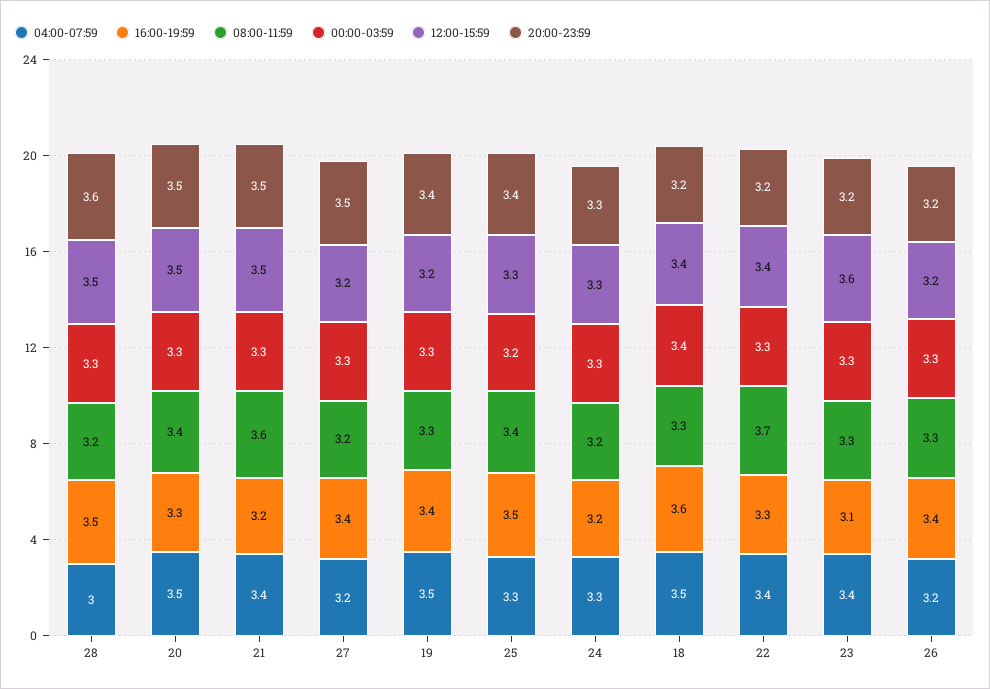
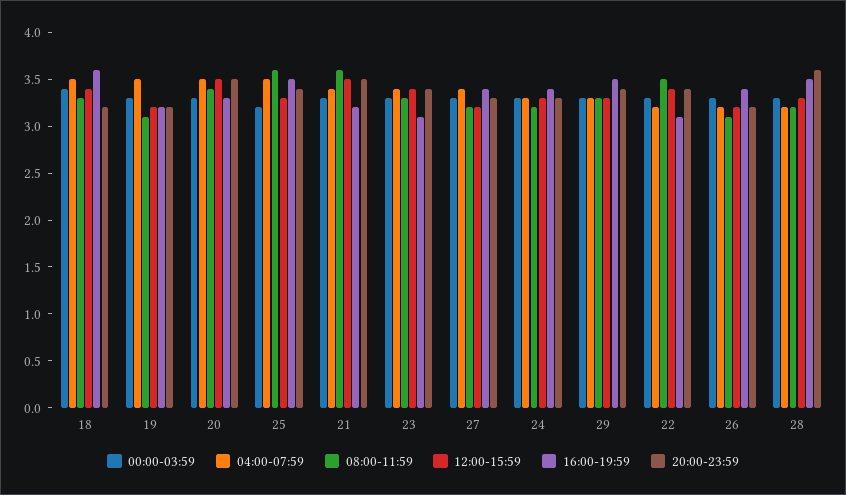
04:00-07:59, 28: 3 -> 3.2
12:00-15:59, 28: 3.5 -> 3.3
04:00-07:59, 27: 3.2 -> 3.4
20:00-23:59, 27: 3.5 -> 3.3
16:00-19:59, 19: 3.4 -> 3.2
08:00-11:59, 19: 3.3 -> 3.1
20:00-23:59, 19: 3.4 -> 3.2
04:00-07:59, 25: 3.3 -> 3.5
08:00-11:59, 25: 3.4 -> 3.6
16:00-19:59, 24: 3.2 -> 3.4
04:00-07:59, 22: 3.4 -> 3.2
16:00-19:59, 22: 3.3 -> 3.1
08:00-11:59, 22: 3.7 -> 3.5
20:00-23:59, 22: 3.2 -> 3.4
12:00-15:59, 23: 3.6 -> 3.4
20:00-23:59, 23: 3.2 -> 3.4
08:00-11:59, 26: 3.3 -> 3.1
00:00-03:59, 29: none -> 3.3
04:00-07:59, 29: none -> 3.3
08:00-11:59, 29: none -> 3.3
12:00-15:59, 29: none -> 3.3
16:00-19:59, 29: none -> 3.5
20:00-23:59, 29: none -> 3.4

